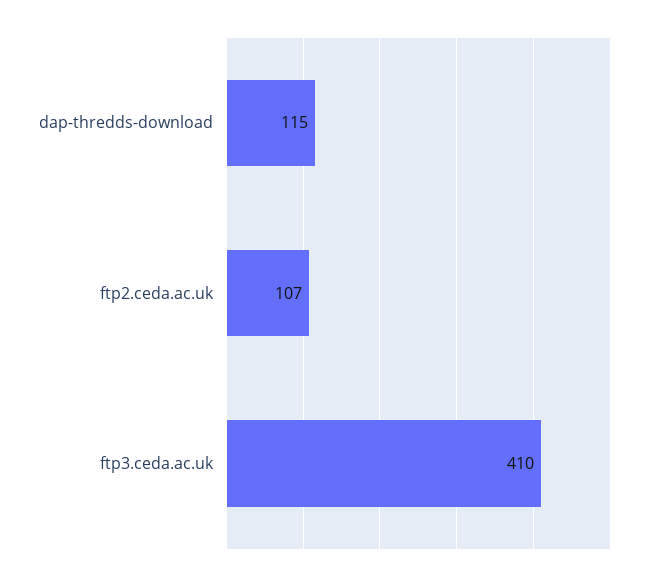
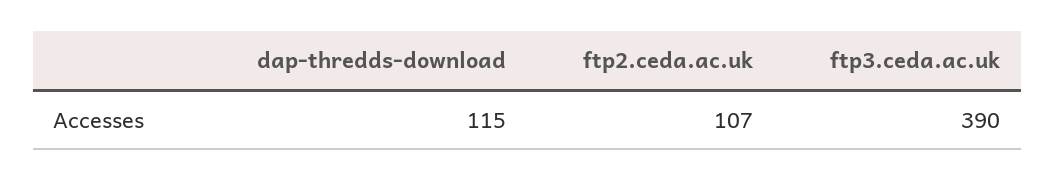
ftp3.ceda.ac.uk: 410 -> 390

